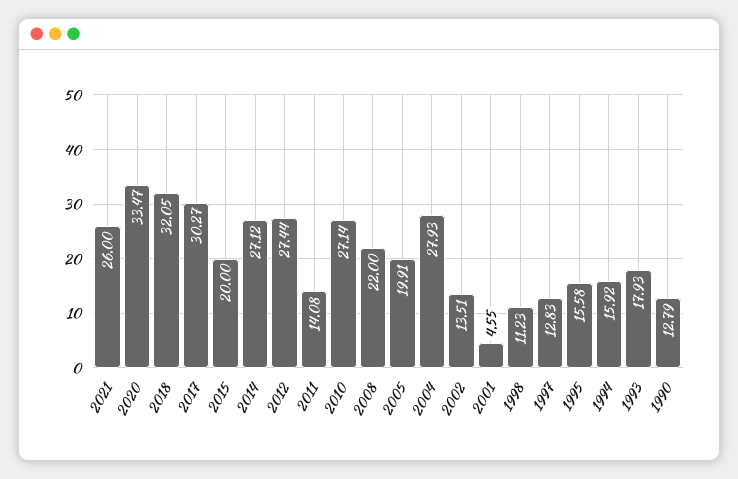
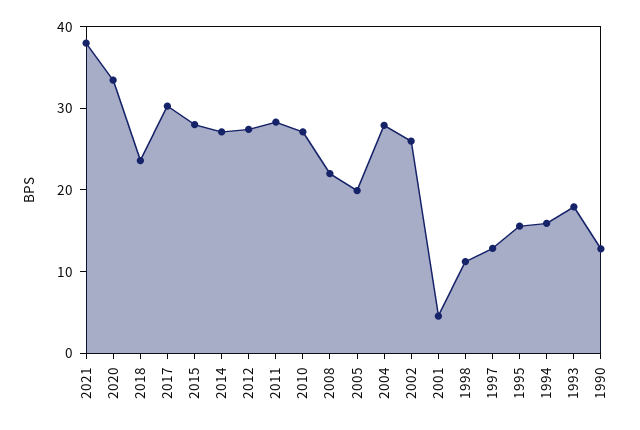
2021: 26 -> 38
2018: 32.05 -> 24
2015: 20 -> 28
2011: 14.08 -> 28
2002: 13.51 -> 26

